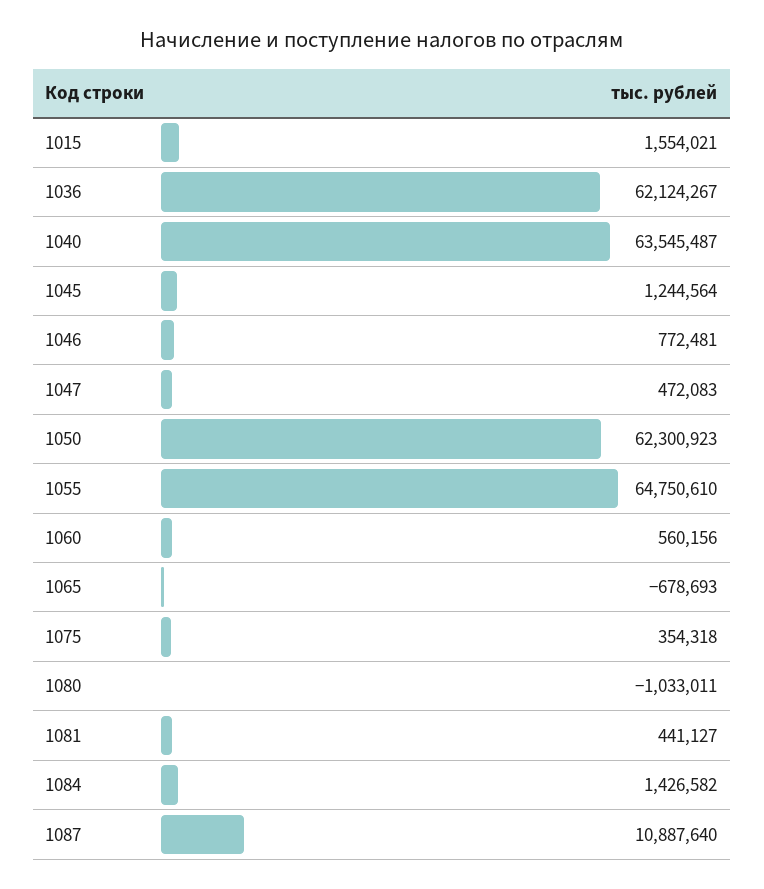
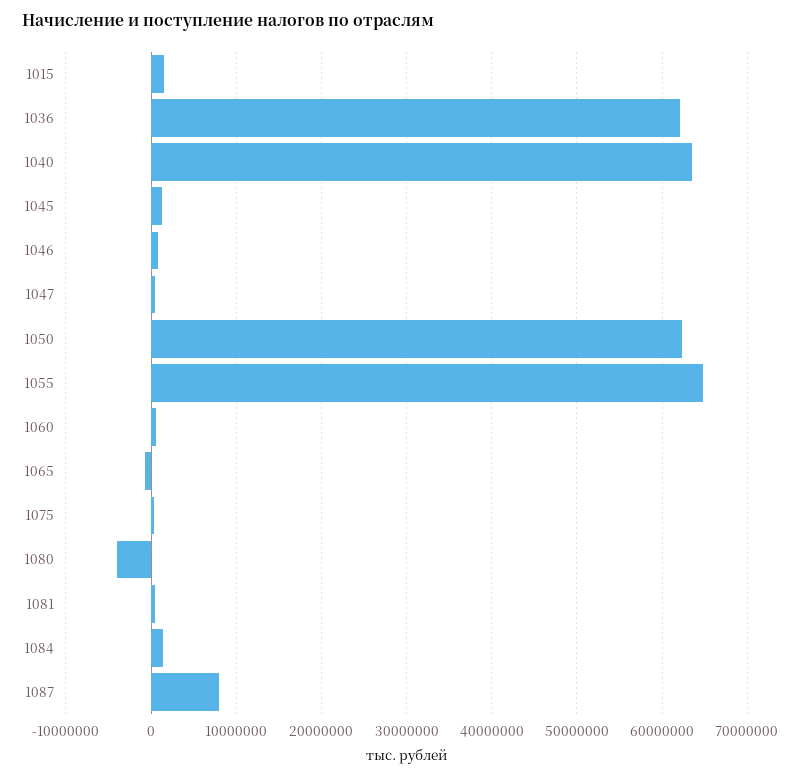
1080: -1033011 -> -4000000
1087: 10887640 -> 8000000

